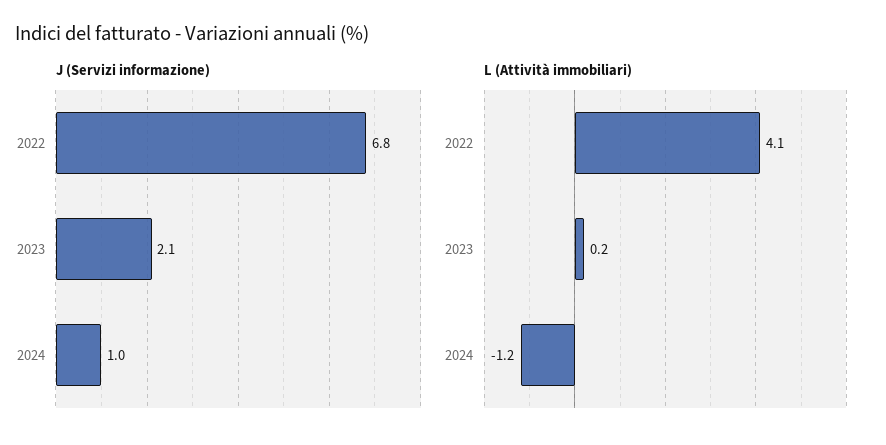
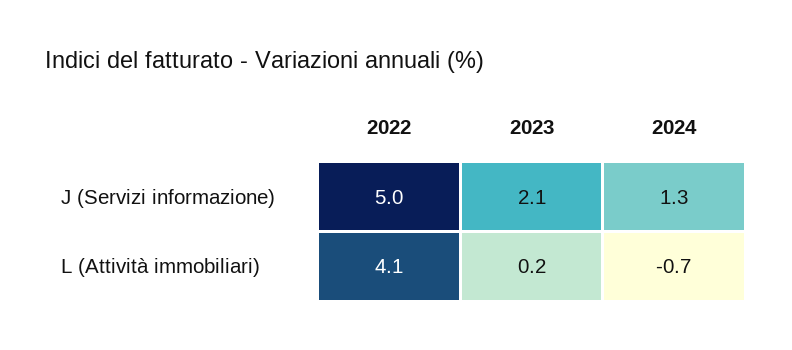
J (Servizi informazione), 2022: 6.8 -> 5
J (Servizi informazione), 2024: 1 -> 1.3
L (Attività immobiliari), 2024: -1.2 -> -0.7

